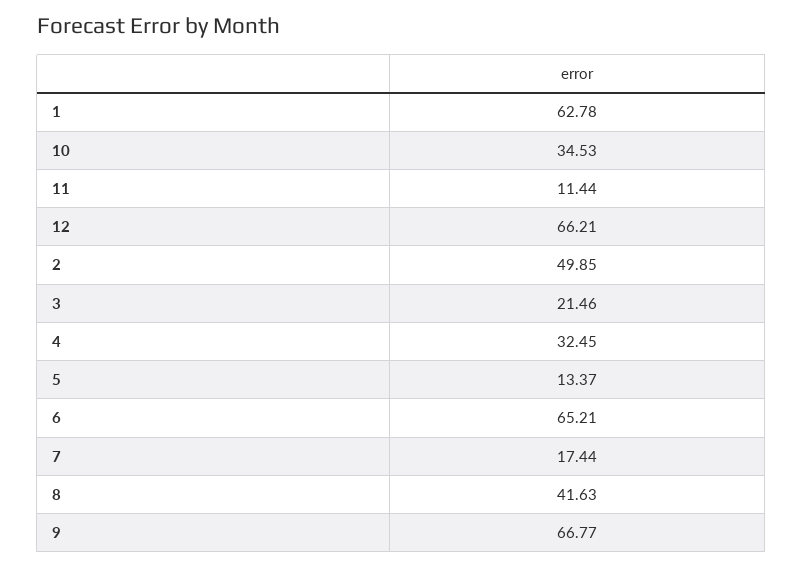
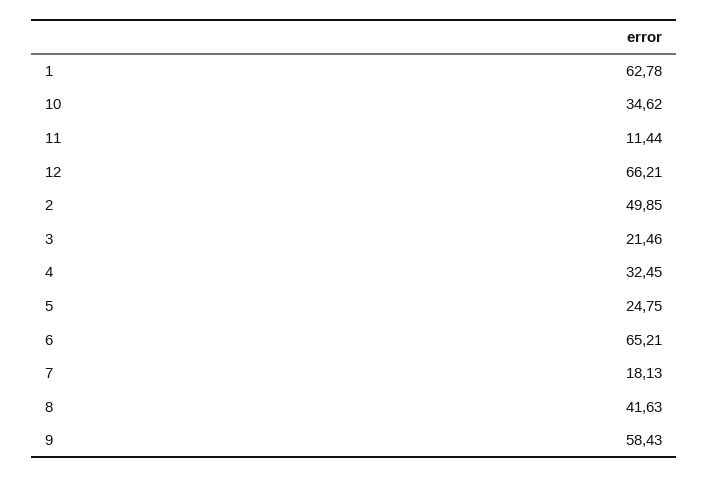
10: 34.53 -> 34.62
5: 13.37 -> 24.75
7: 17.44 -> 18.13
9: 66.77 -> 58.43

